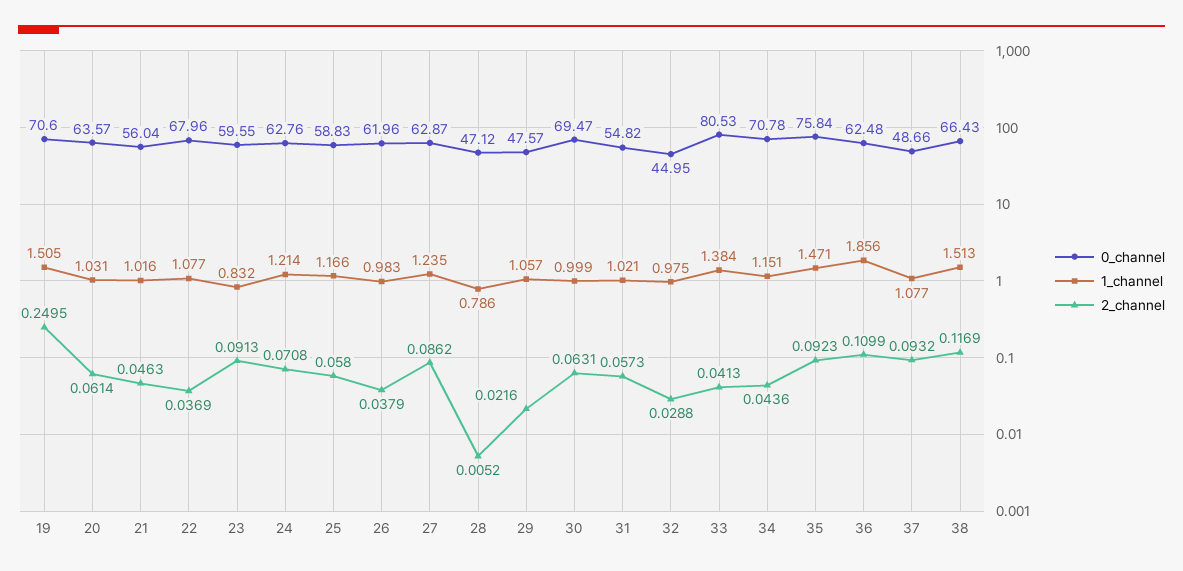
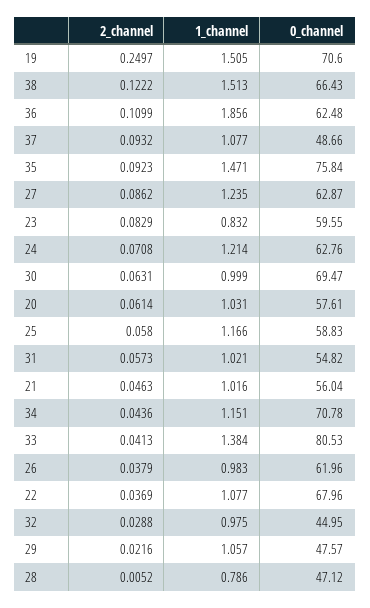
2_channel, 19: 0.2495 -> 0.2497
0_channel, 20: 63.57 -> 57.61
2_channel, 23: 0.0913 -> 0.0829
2_channel, 38: 0.1169 -> 0.1222

